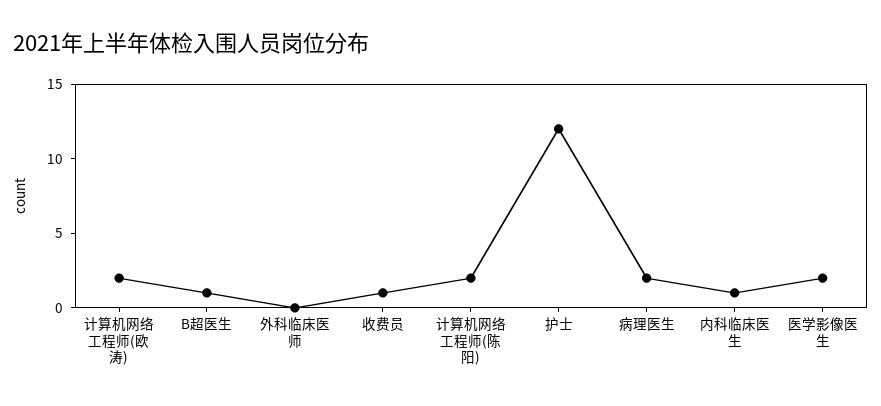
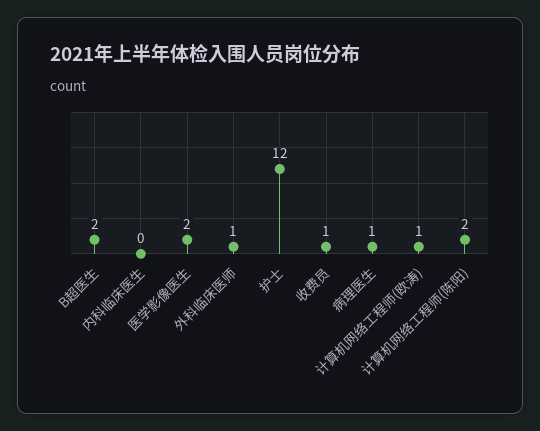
计算机网络工程师(欧涛): 2 -> 1
B超医生: 1 -> 2
外科临床医师: 0 -> 1
病理医生: 2 -> 1
内科临床医生: 1 -> 0

